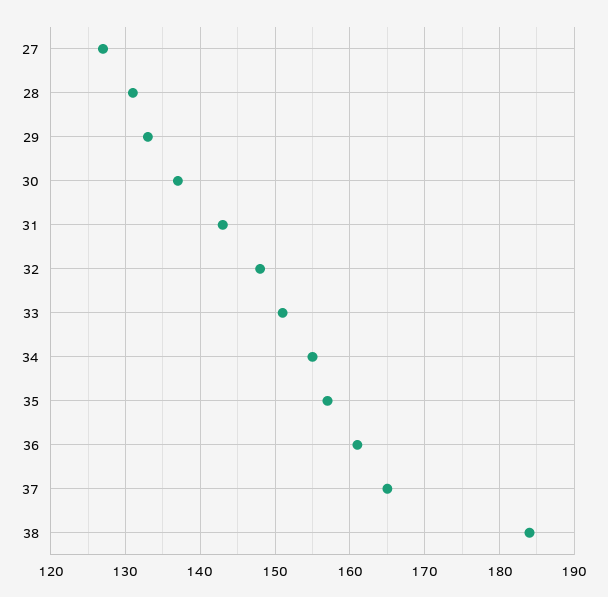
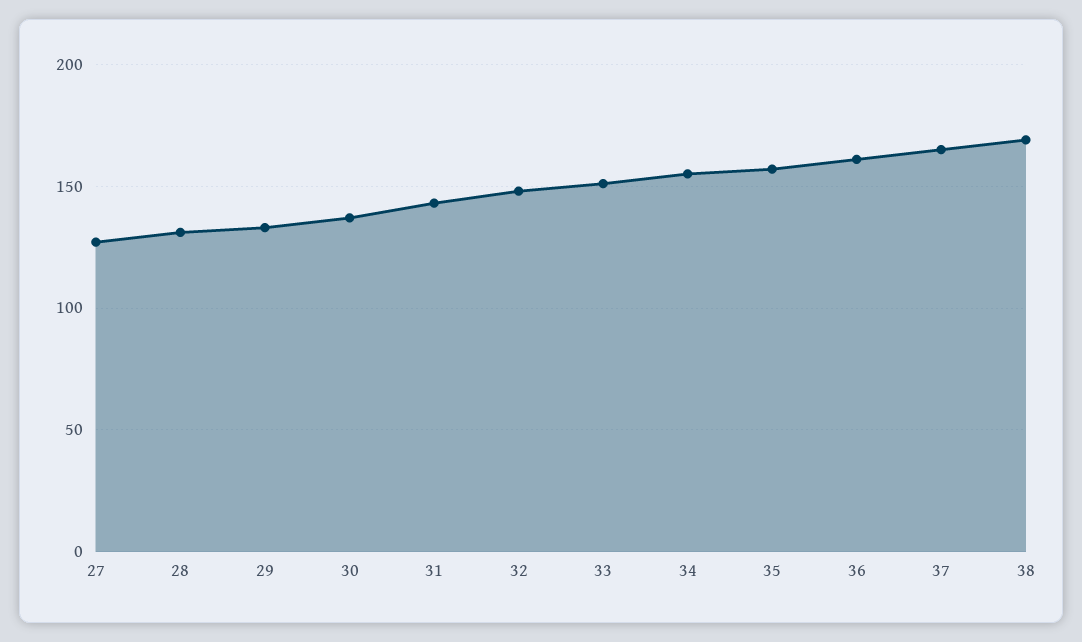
38: 184 -> 170

